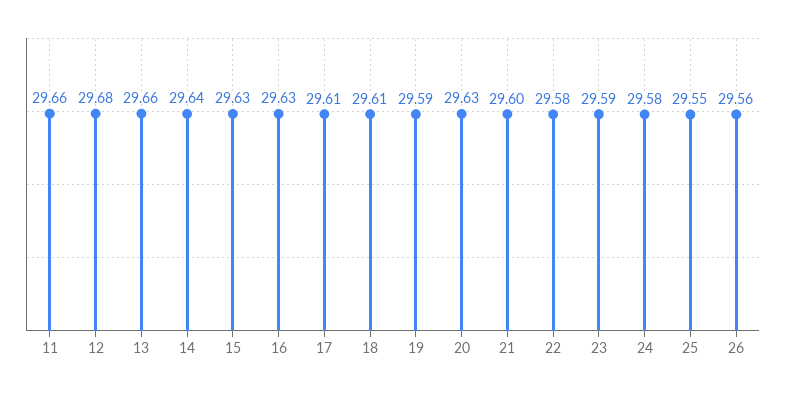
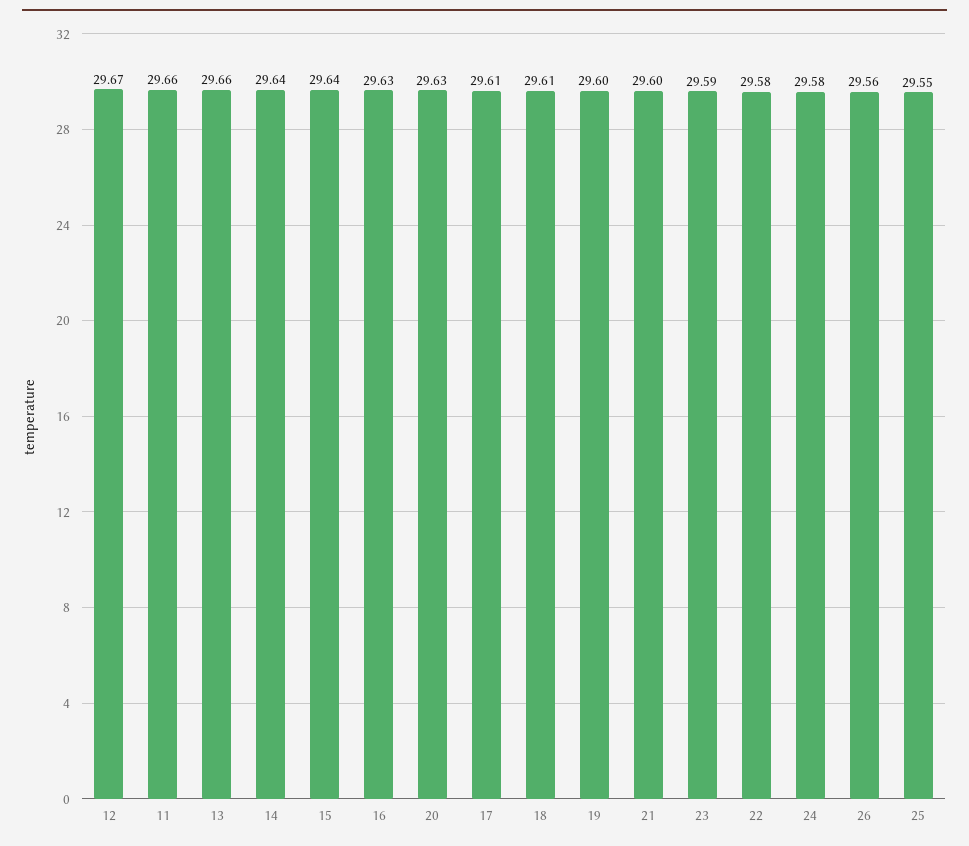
12: 29.68 -> 29.67
15: 29.63 -> 29.64
19: 29.59 -> 29.6

